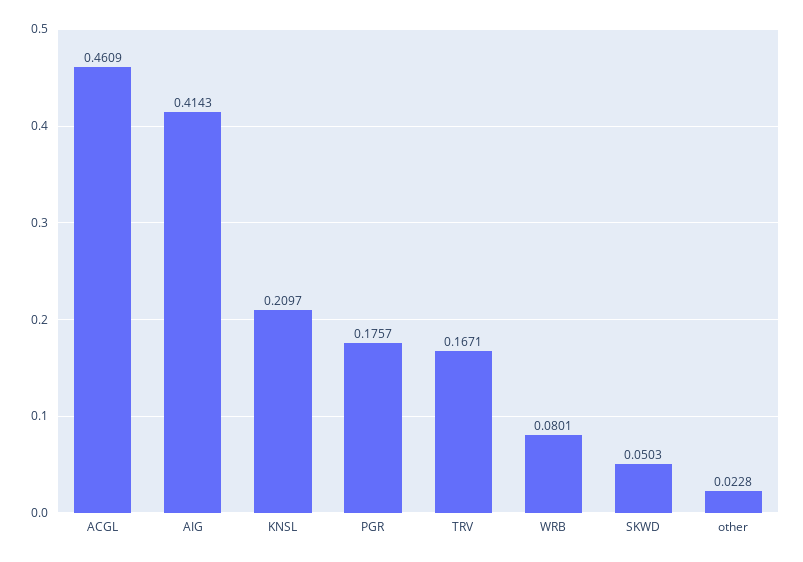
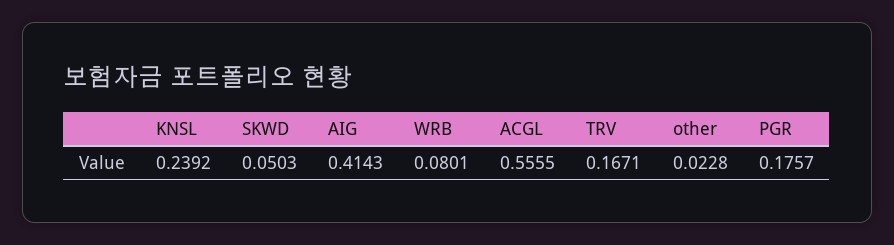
ACGL: 0.4609 -> 0.5555
KNSL: 0.2097 -> 0.2392

